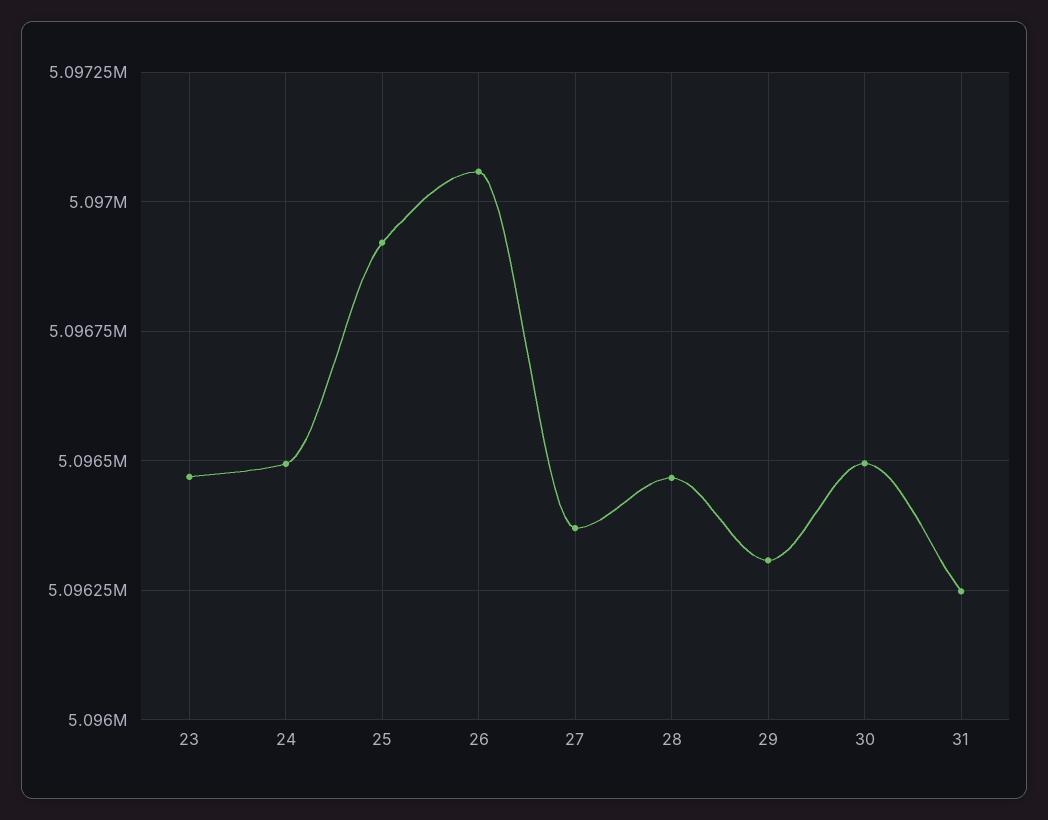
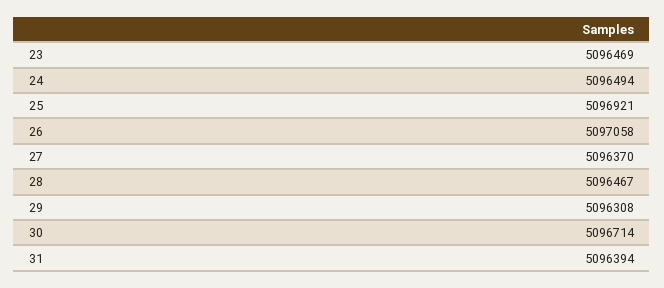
30: 5096500 -> 5096714
31: 5096250 -> 5096394

